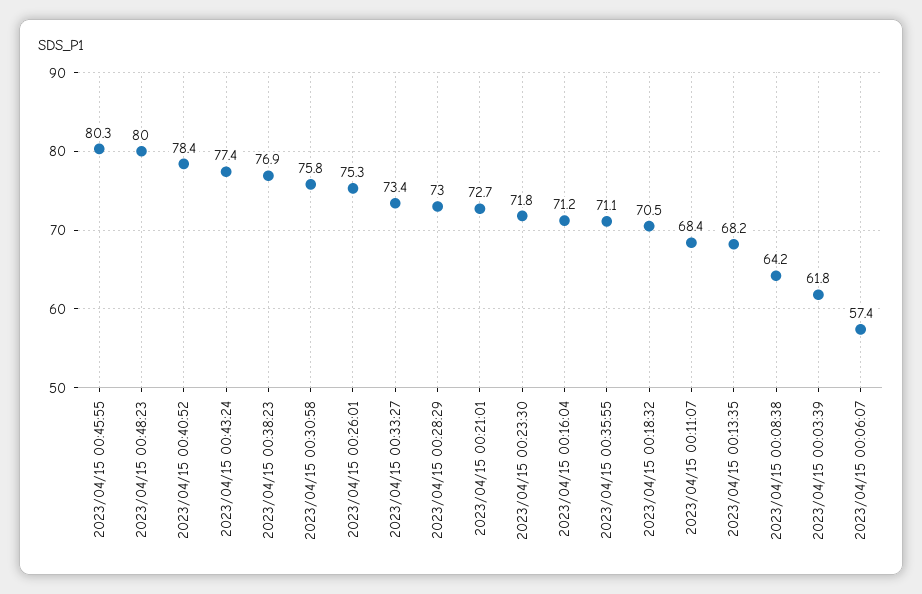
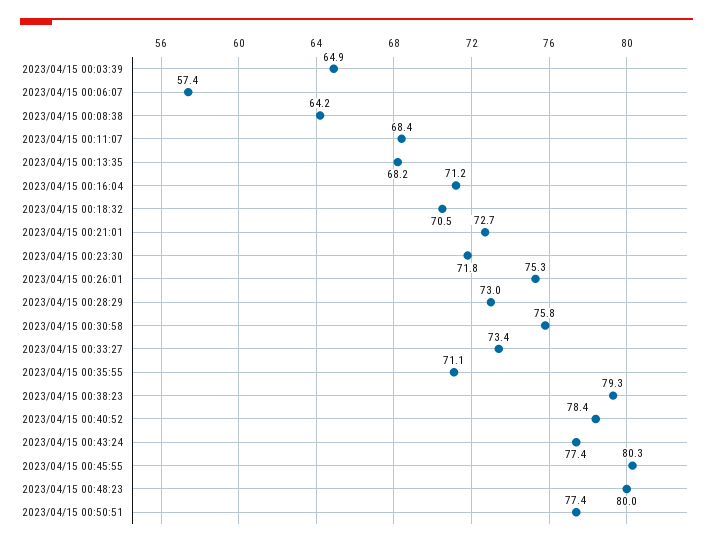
2023/04/15 00:38:23: 76.9 -> 79.3
2023/04/15 00:03:39: 61.8 -> 64.9
2023/04/15 00:50:51: none -> 77.4

